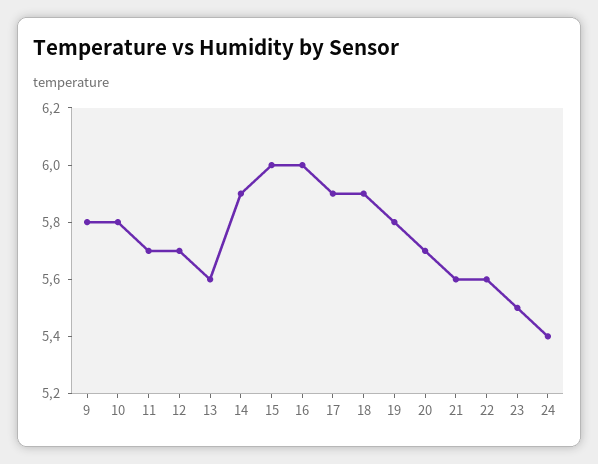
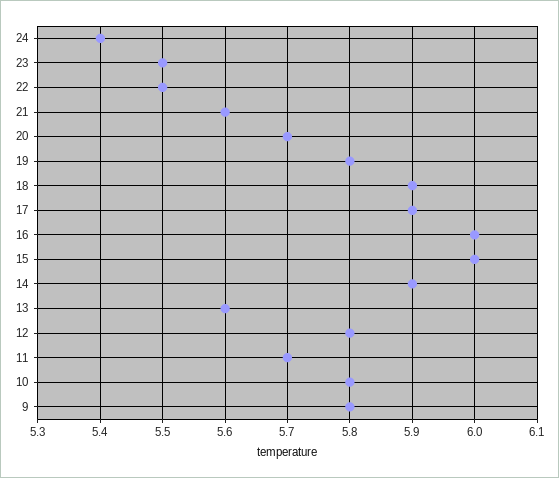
12: 5.7 -> 5.8
22: 5.6 -> 5.5

